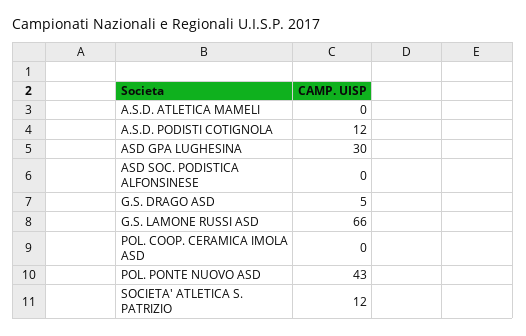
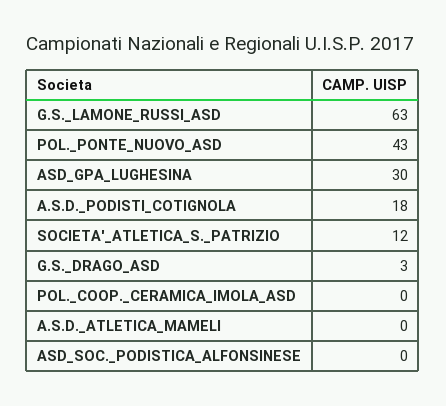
A.S.D. PODISTI COTIGNOLA: 12 -> 18
G.S. DRAGO ASD: 5 -> 3
G.S. LAMONE RUSSI ASD: 66 -> 63

